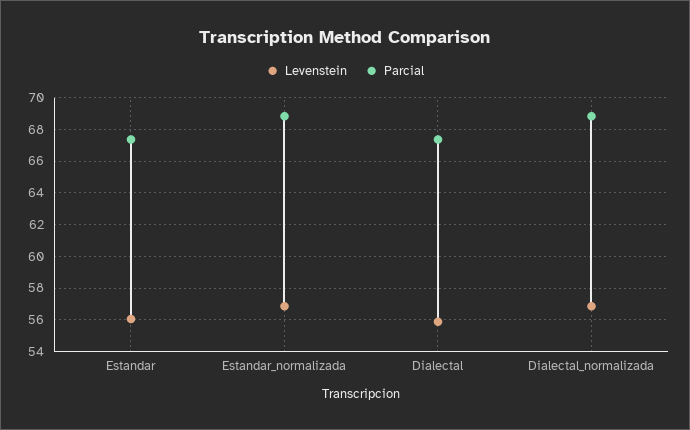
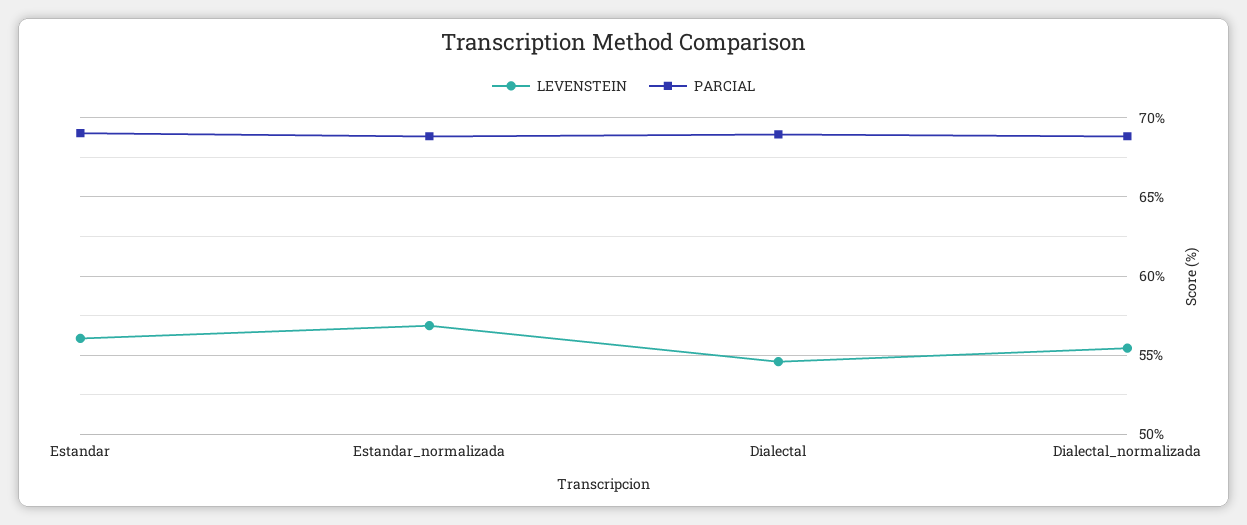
Parcial, Estandar: 67.5 -> 69
Levenstein, Dialectal: 56 -> 54.5
Parcial, Dialectal: 67.5 -> 69
Levenstein, Dialectal_normalizada: 57 -> 55.5

